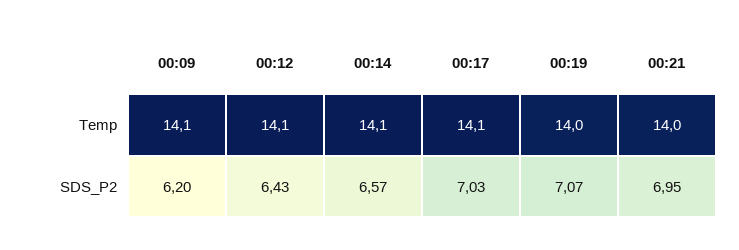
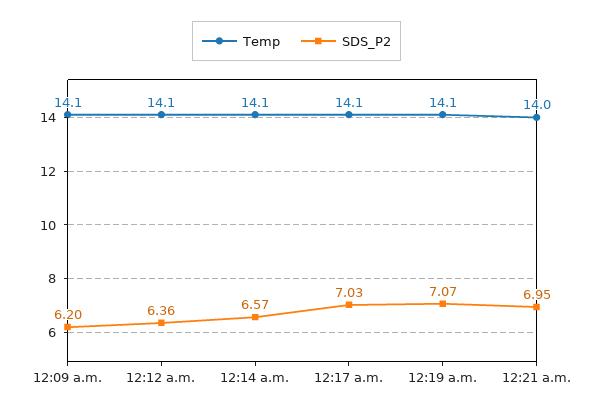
Temp, 00:19: 14 -> 14.1
SDS_P2, 00:12: 6.43 -> 6.36

